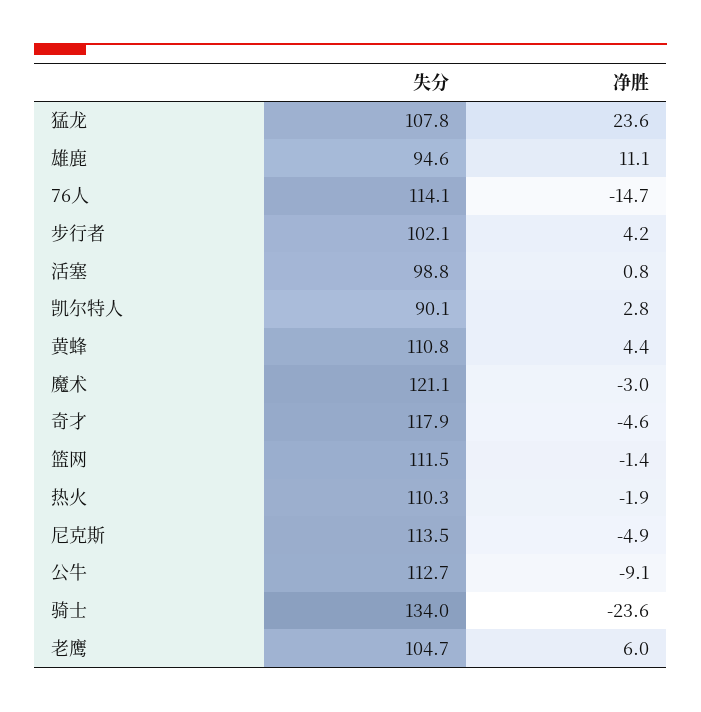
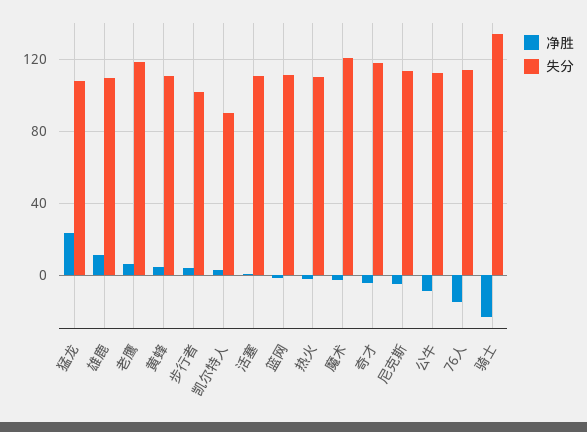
失分, 雄鹿: 94.6 -> 110
失分, 活塞: 98.8 -> 110
失分, 老鹰: 104.7 -> 120

